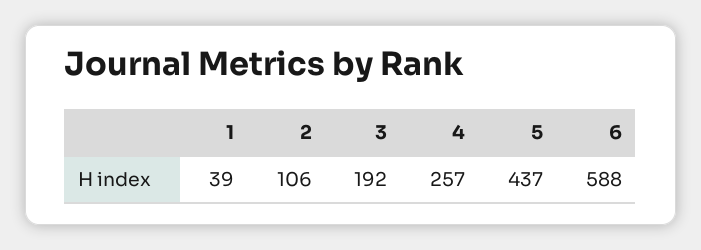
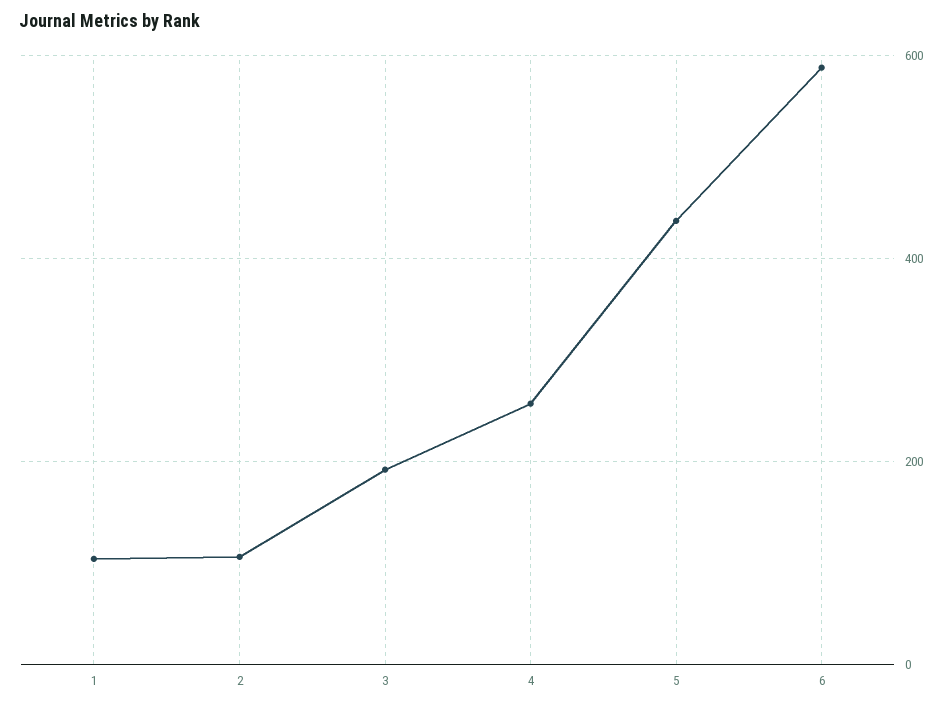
1: 39 -> 100

